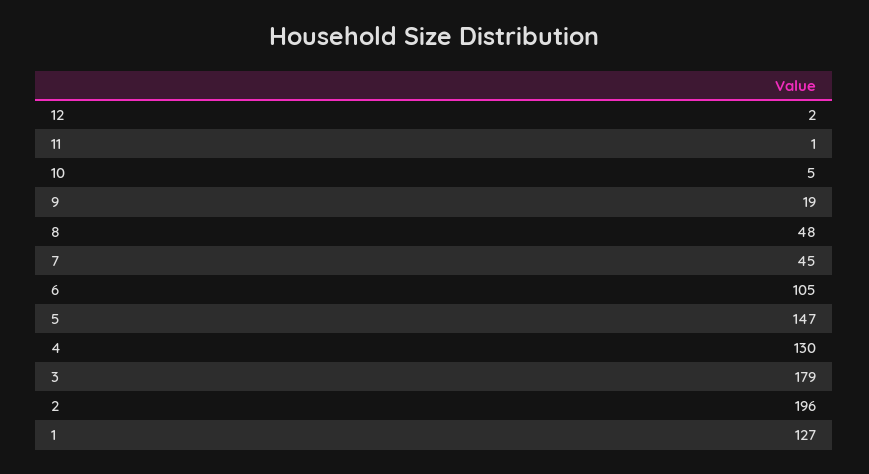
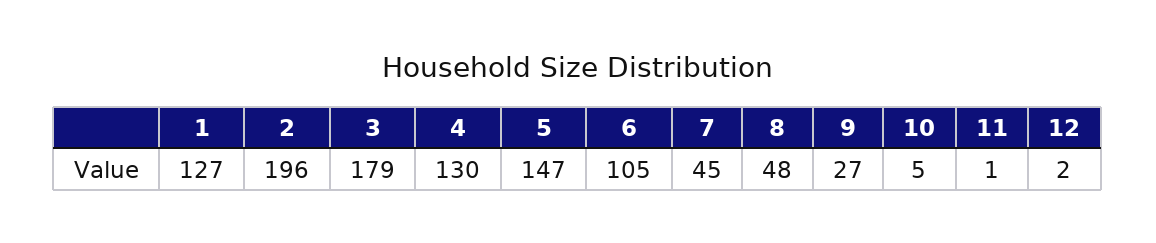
9: 19 -> 27

